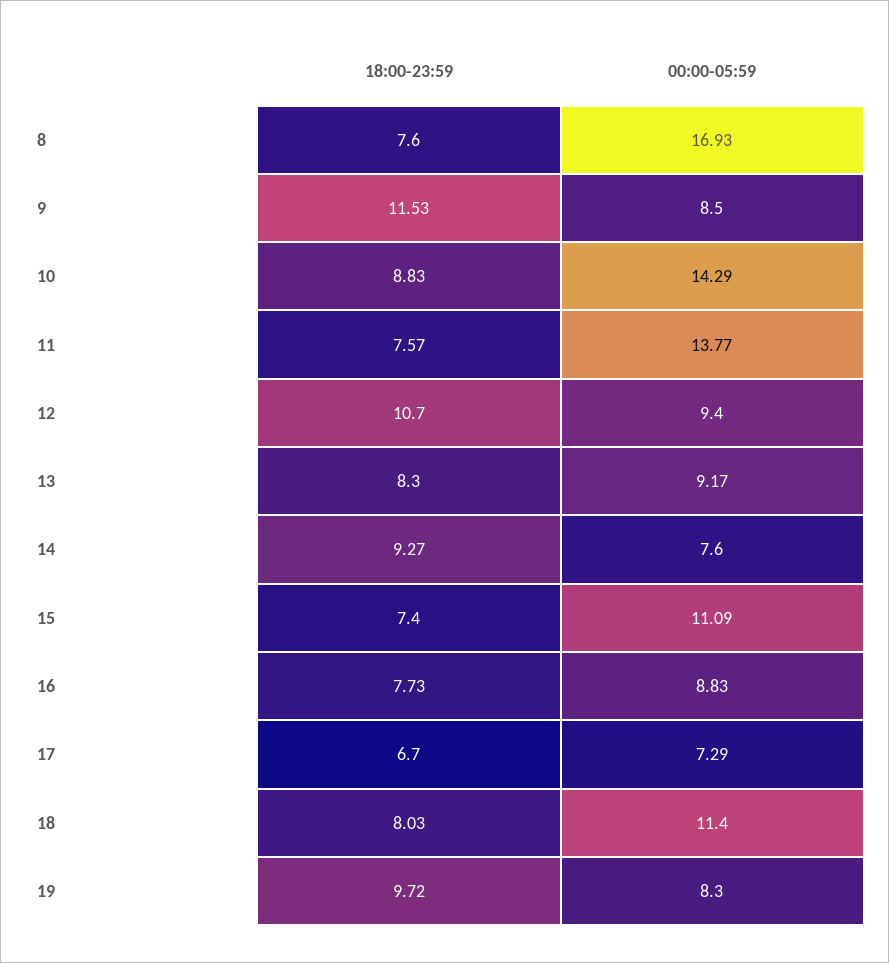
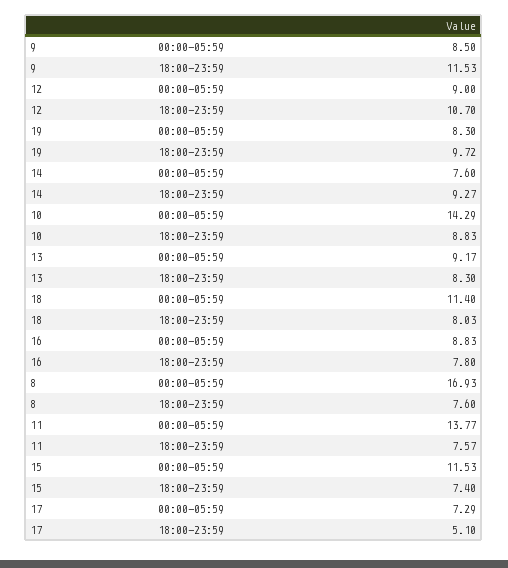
00:00-05:59, 12: 9.4 -> 9
00:00-05:59, 15: 11.09 -> 11.53
18:00-23:59, 16: 7.73 -> 7.8
18:00-23:59, 17: 6.7 -> 5.1

